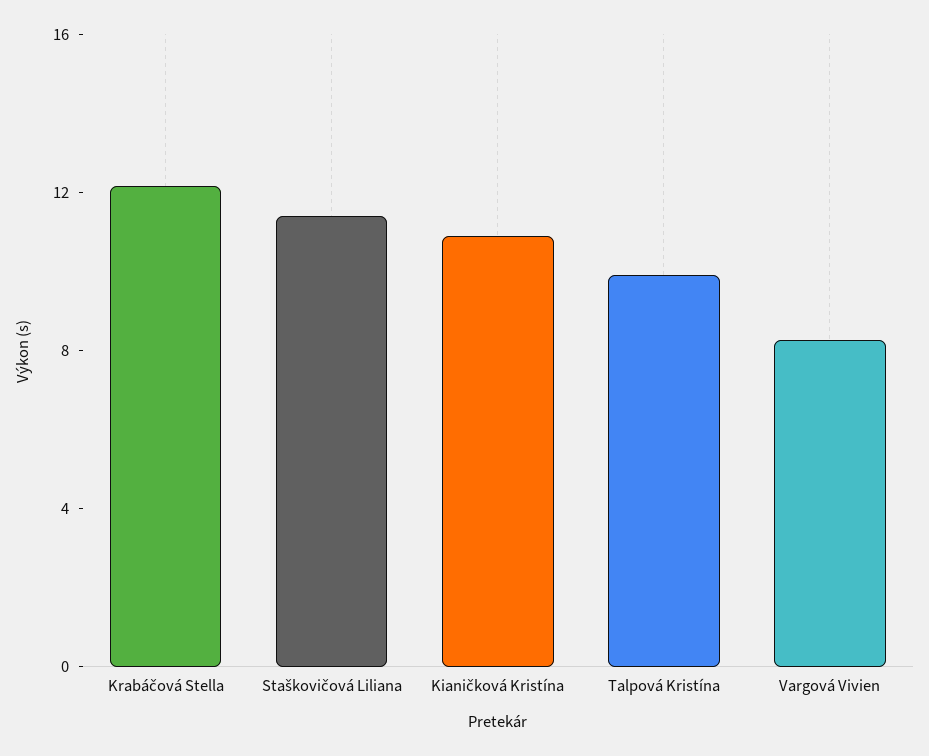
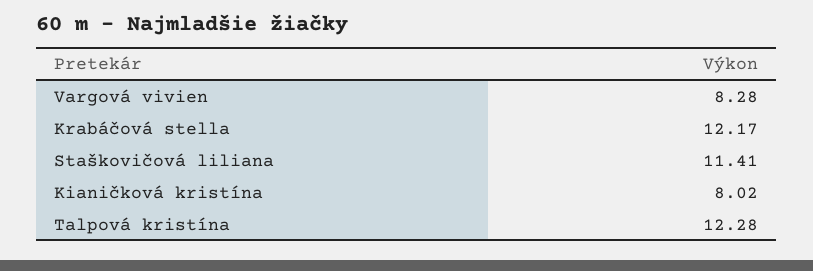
Kianičková Kristína: 11 -> 8.02
Talpová Kristína: 10 -> 12.28

